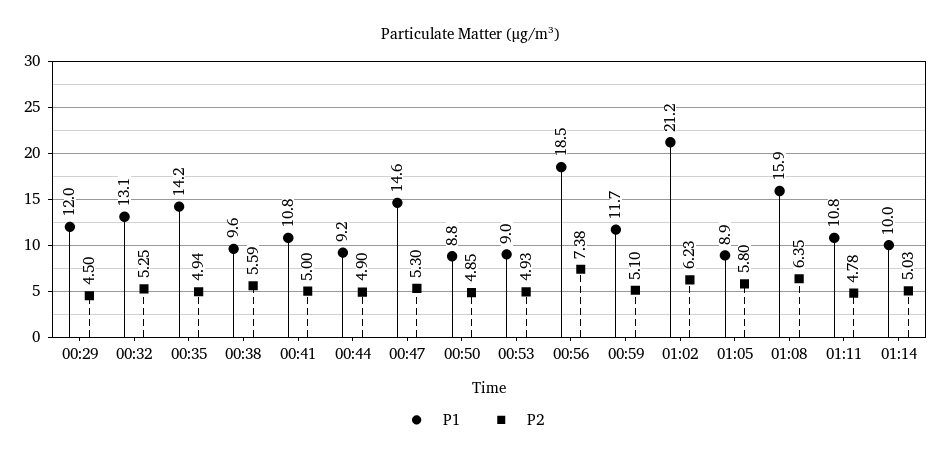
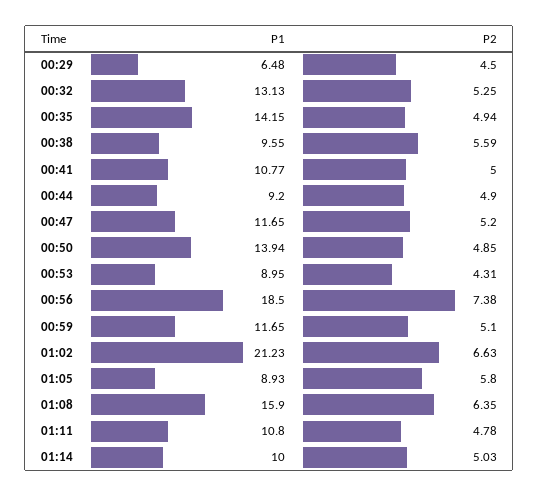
P1, 00:29: 12 -> 6.48
P1, 00:47: 14.6 -> 11.65
P2, 00:47: 5.3 -> 5.2
P1, 00:50: 8.8 -> 13.94
P2, 00:53: 4.93 -> 4.31
P2, 01:02: 6.23 -> 6.63

